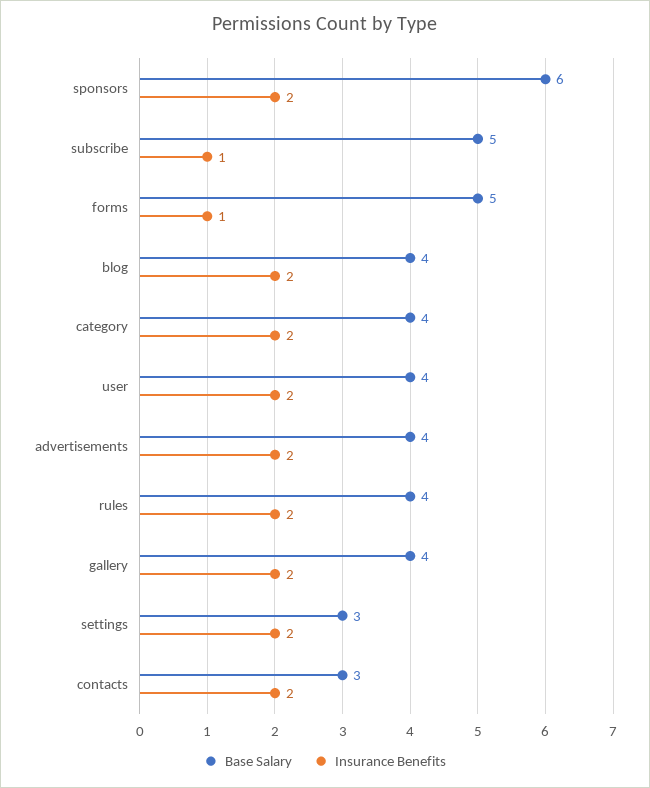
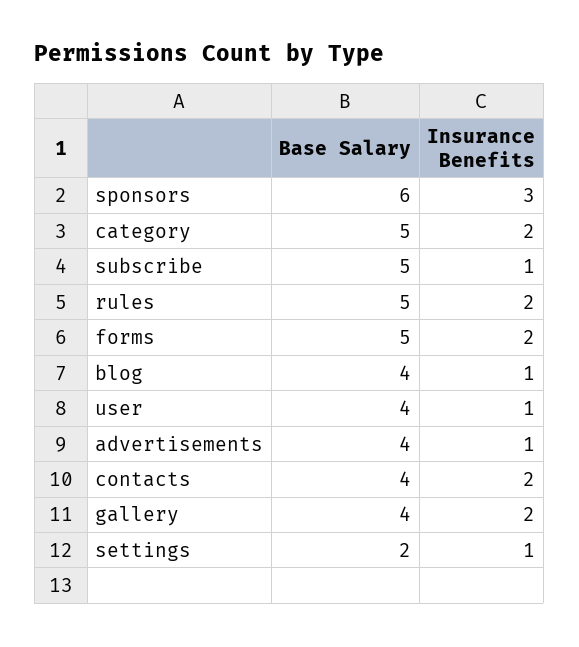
Insurance Benefits, sponsors: 2 -> 3
Insurance Benefits, forms: 1 -> 2
Insurance Benefits, blog: 2 -> 1
Base Salary, category: 4 -> 5
Insurance Benefits, user: 2 -> 1
Insurance Benefits, advertisements: 2 -> 1
Base Salary, rules: 4 -> 5
Base Salary, settings: 3 -> 2
Insurance Benefits, settings: 2 -> 1
Base Salary, contacts: 3 -> 4

